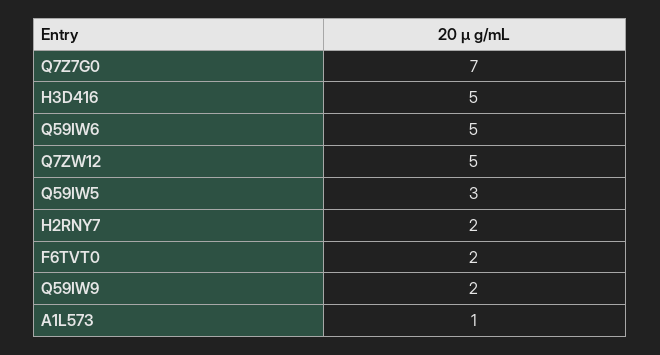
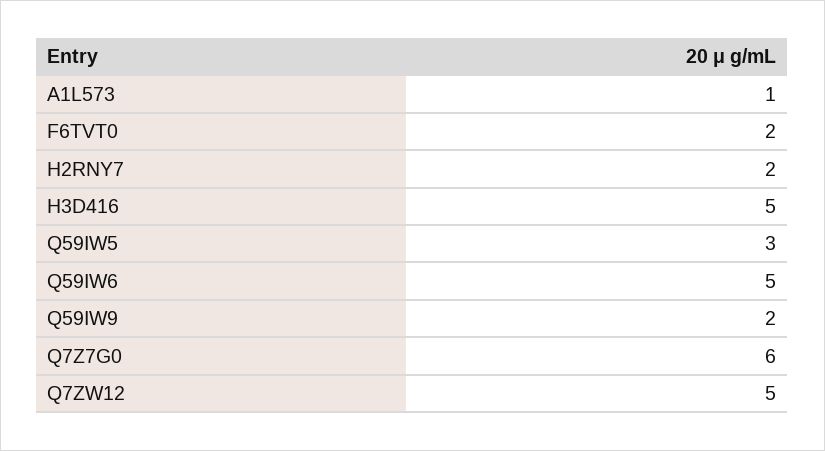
Q7Z7G0: 7 -> 6

